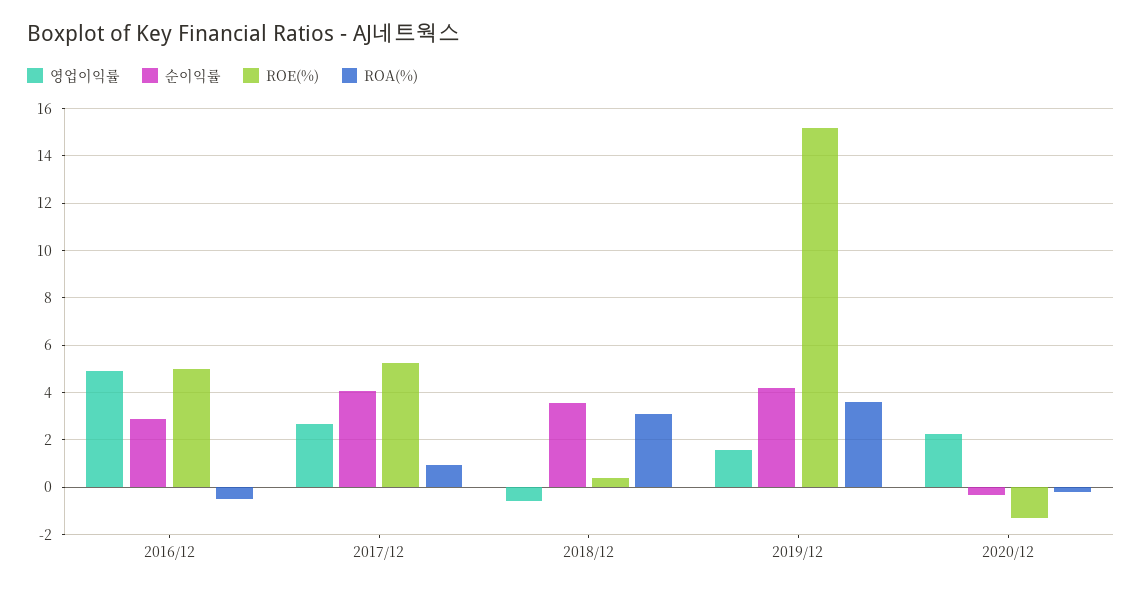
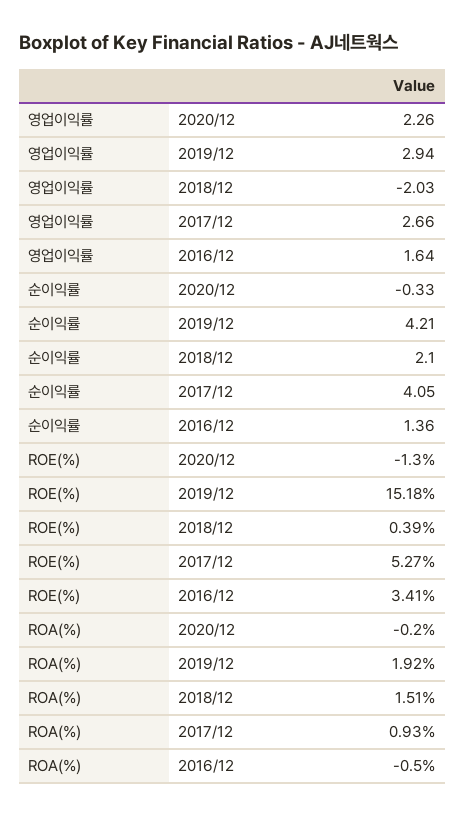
영업이익률, 2016/12: 5 -> 1.64
순이익률, 2016/12: 3 -> 1.36
ROE(%), 2016/12: 5 -> 3.41
영업이익률, 2018/12: -0.5 -> -2.03
순이익률, 2018/12: 3.5 -> 2.1
ROA(%), 2018/12: 3 -> 1.51
영업이익률, 2019/12: 1.5 -> 2.94
ROA(%), 2019/12: 3.5 -> 1.92

